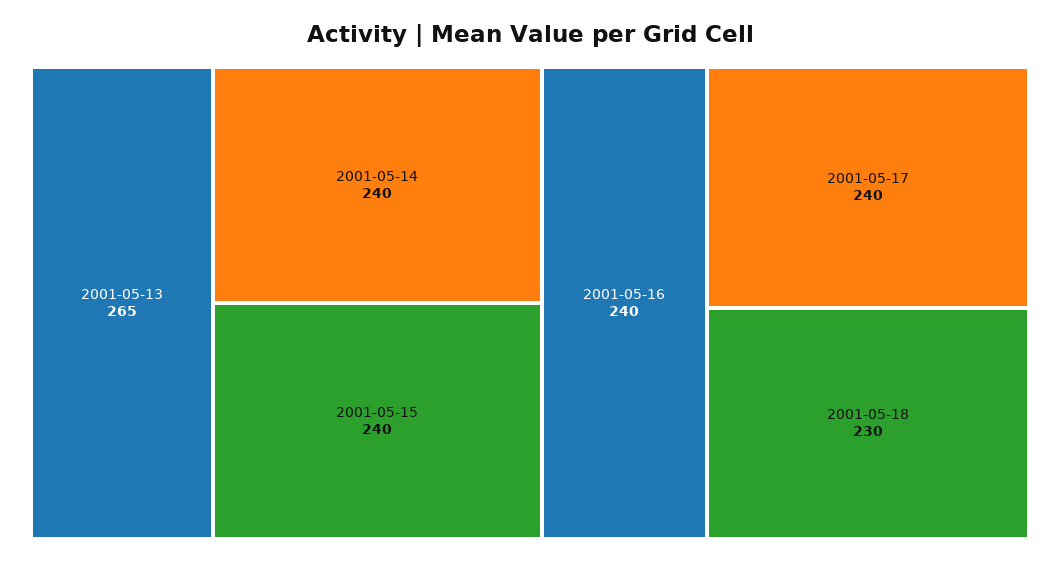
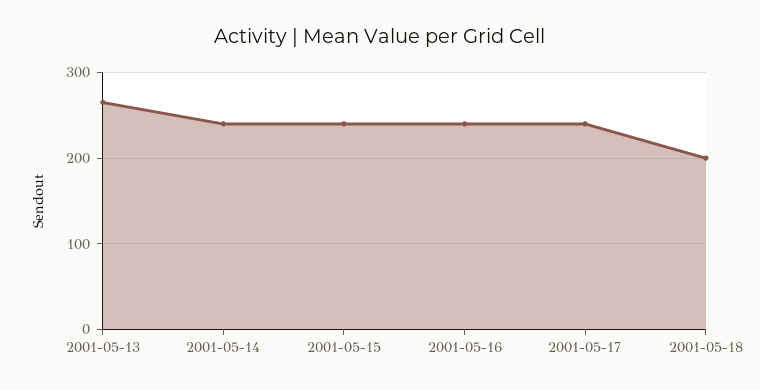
2001-05-18: 230 -> 200

